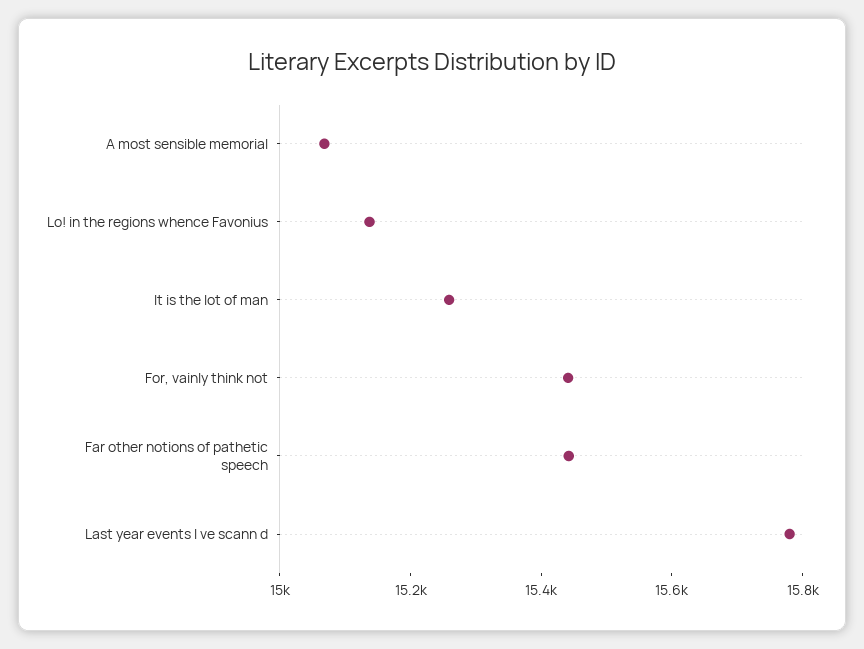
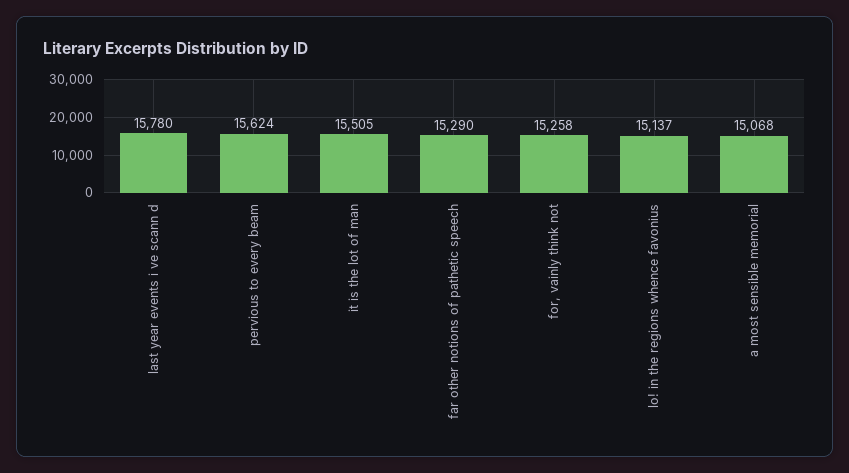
It is the lot of man: 15250 -> 15505
For, vainly think not: 15450 -> 15258
Far other notions of pathetic speech: 15450 -> 15290
pervious to every beam: none -> 15624

